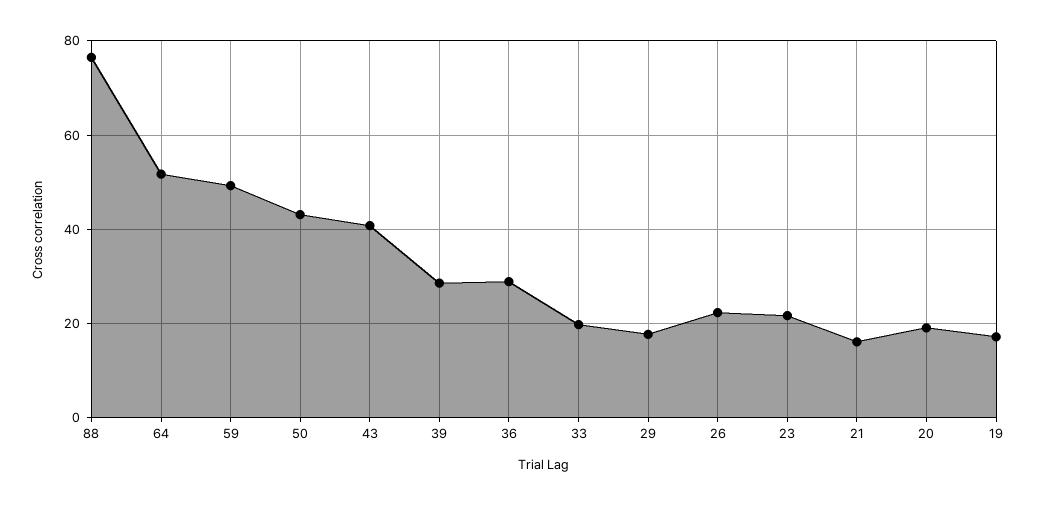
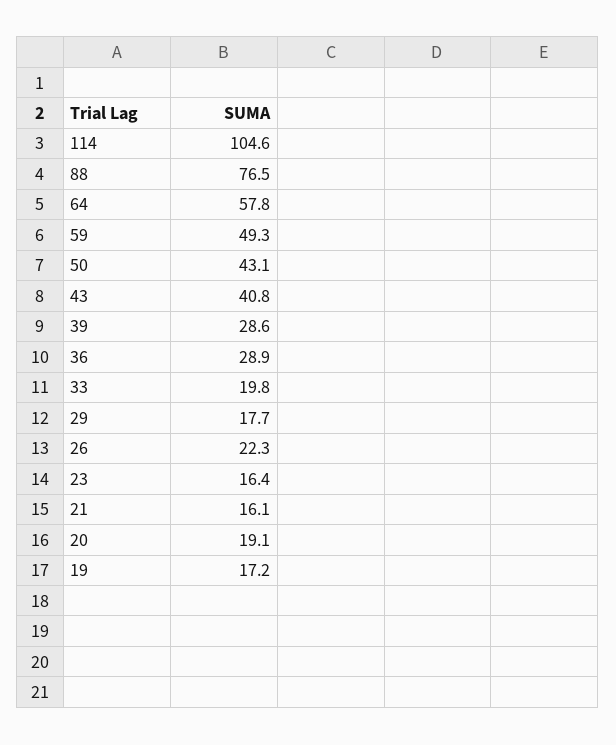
64: 52 -> 57.8
23: 22 -> 16.4
114: none -> 104.6

